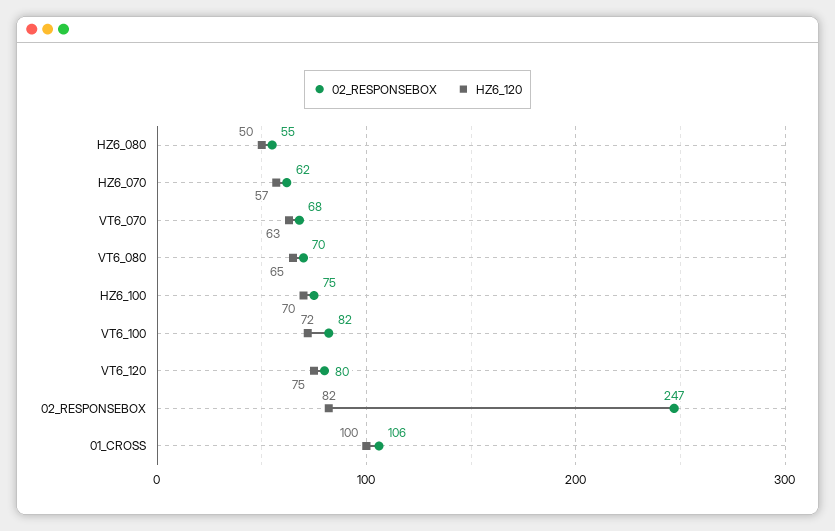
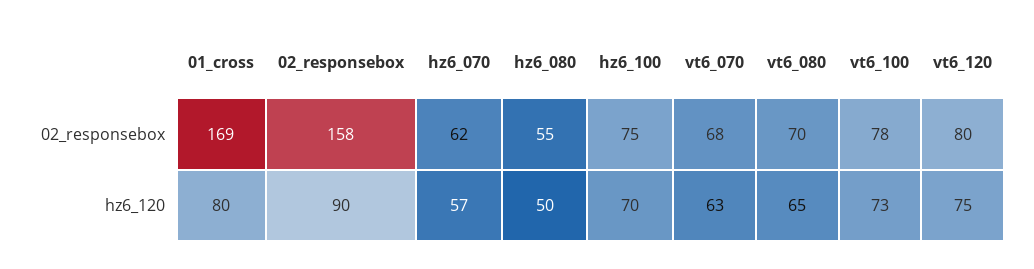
02_RESPONSEBOX, VT6_100: 82 -> 78
HZ6_120, VT6_100: 72 -> 73
02_RESPONSEBOX, 02_RESPONSEBOX: 247 -> 158
HZ6_120, 02_RESPONSEBOX: 82 -> 90
02_RESPONSEBOX, 01_CROSS: 106 -> 169
HZ6_120, 01_CROSS: 100 -> 80

